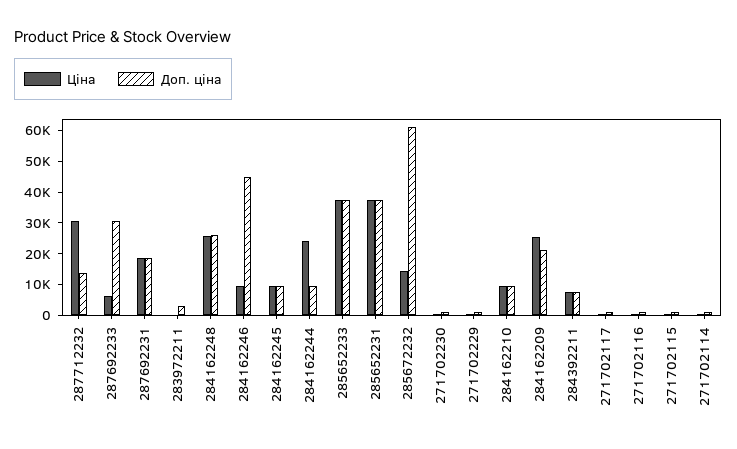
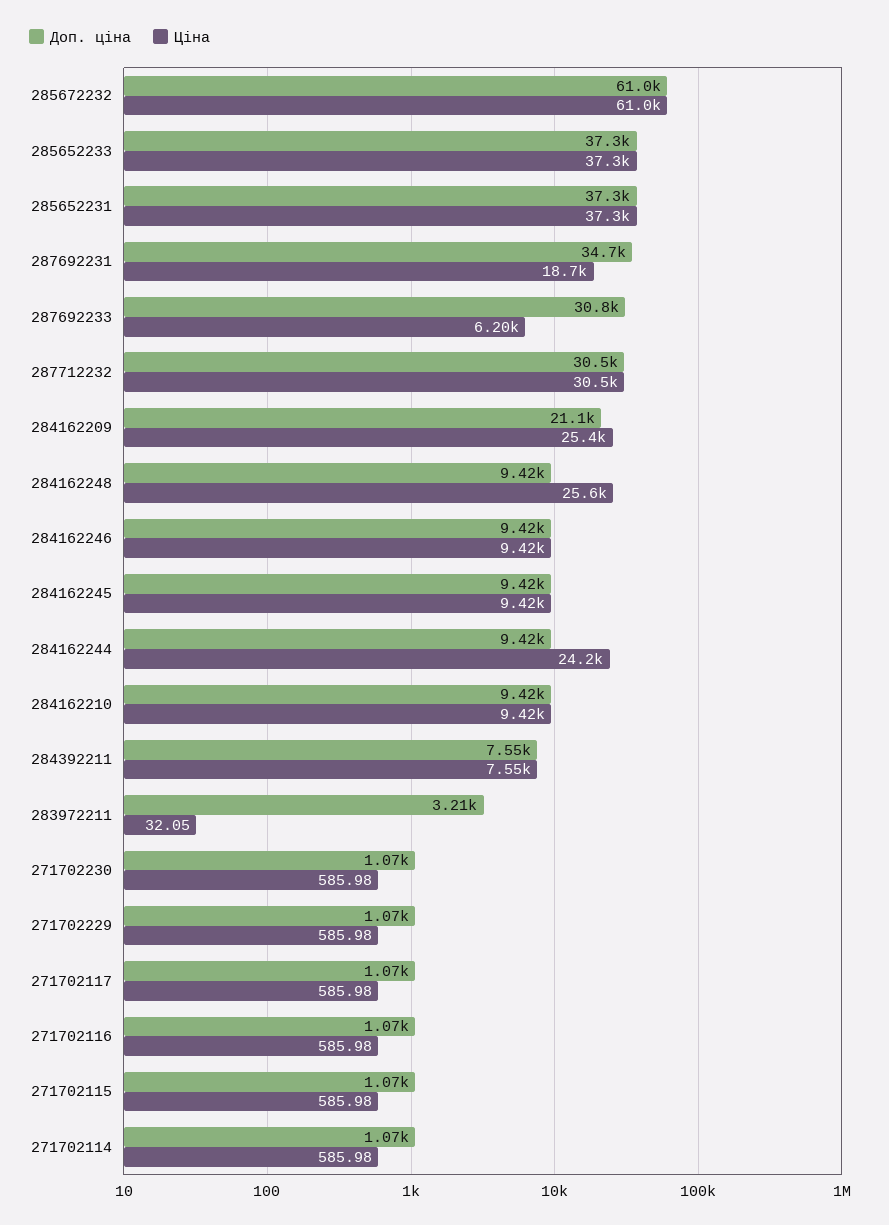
Доп. ціна, 287712232: 15000 -> 30500
Доп. ціна, 287692231: 20000 -> 34700
Доп. ціна, 284162248: 25000 -> 9420
Доп. ціна, 284162246: 45000 -> 9420
Ціна, 285672232: 15000 -> 61000

